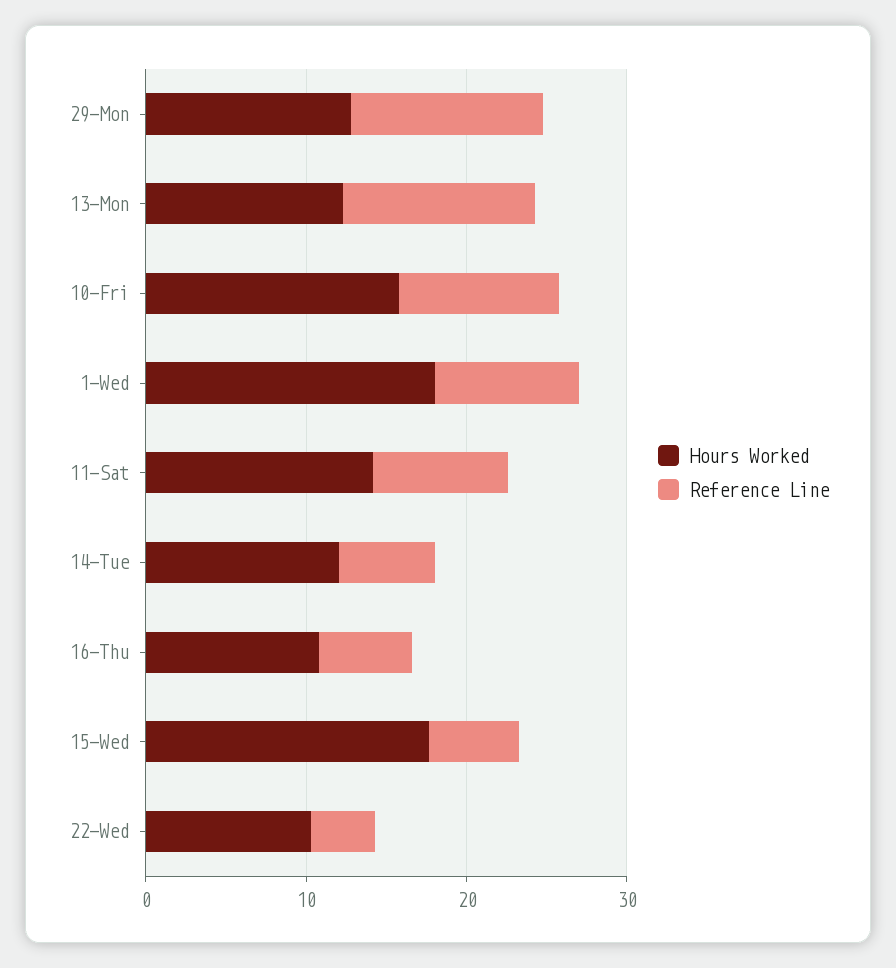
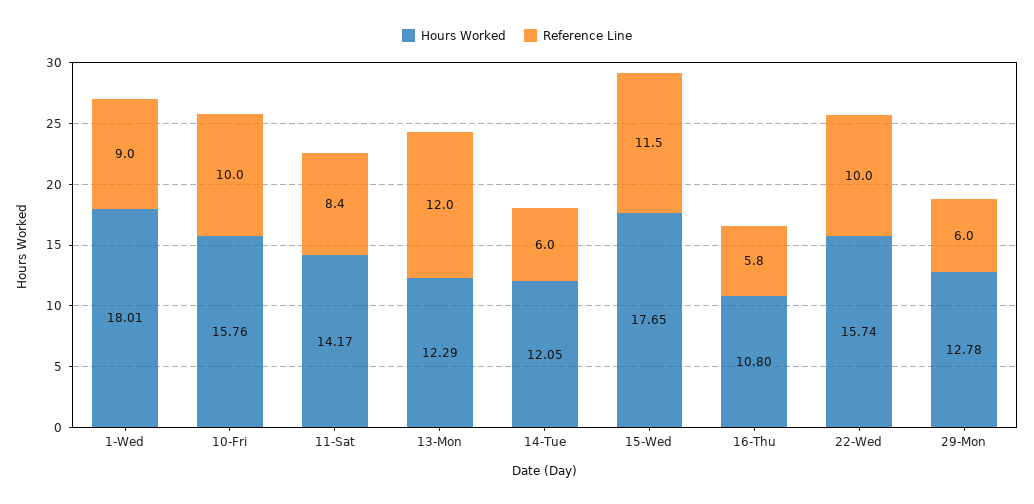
Reference Line, 29-Mon: 12 -> 6
Reference Line, 15-Wed: 6 -> 11.5
Hours Worked, 22-Wed: 10 -> 15.74
Reference Line, 22-Wed: 4 -> 10

